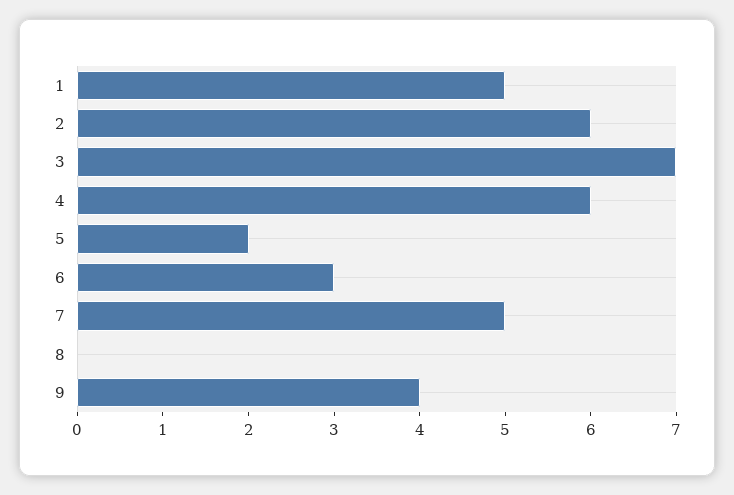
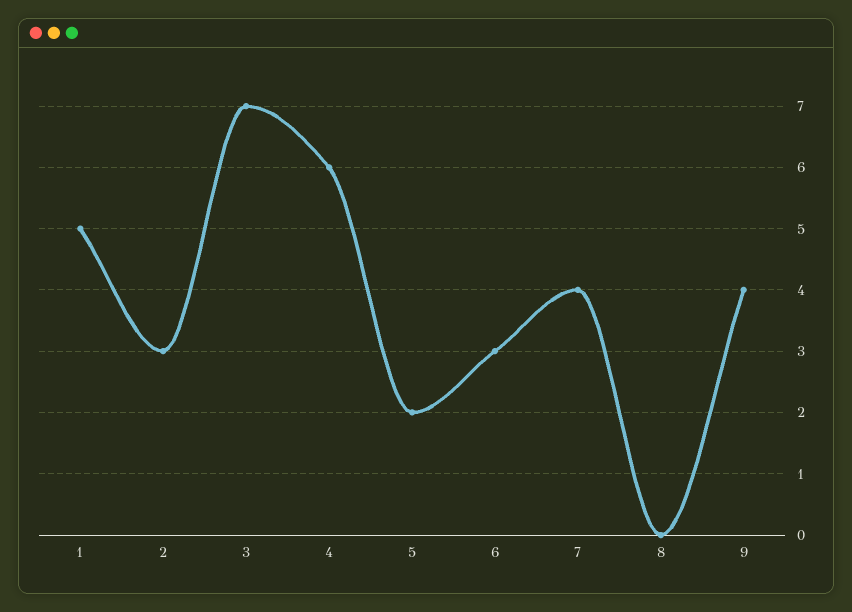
2: 6 -> 3
7: 5 -> 4

